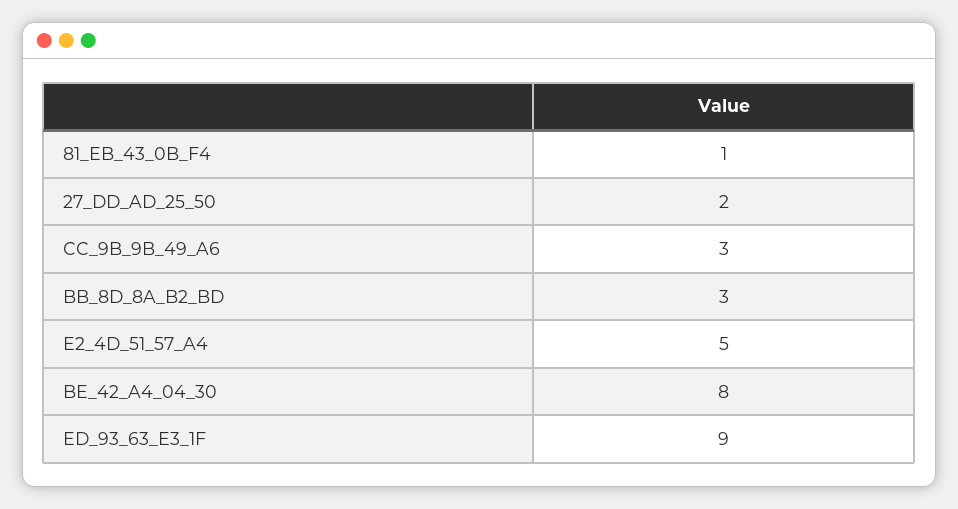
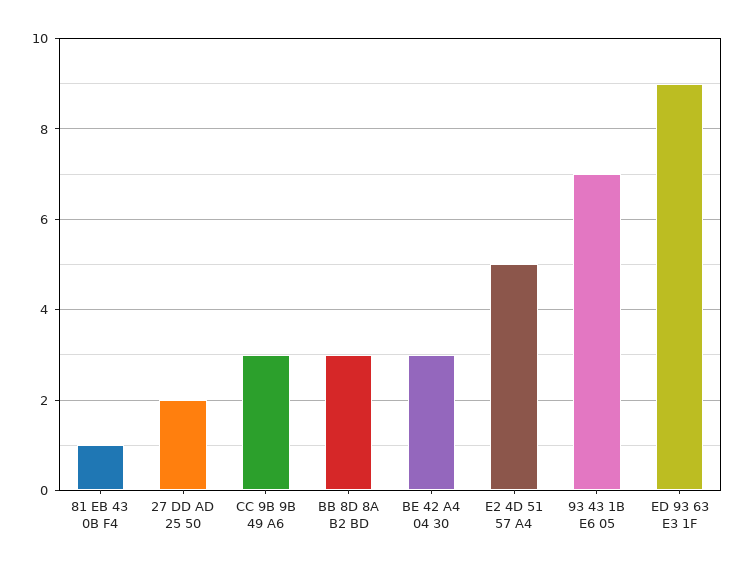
BE_42_A4_04_30: 8 -> 3
93 43 1B E6 05: none -> 7

